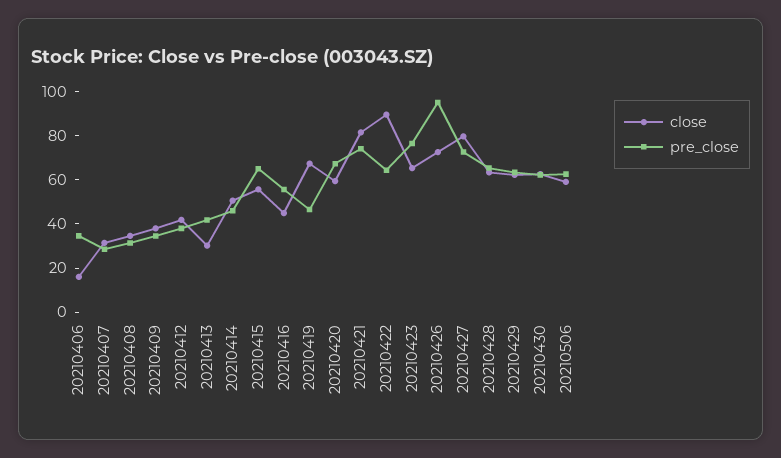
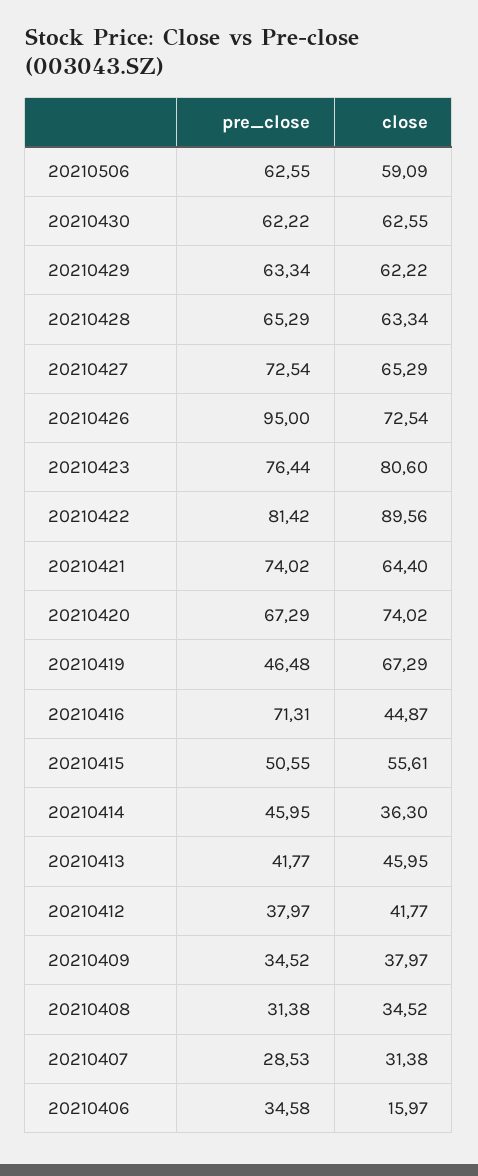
close, 20210413: 30 -> 45.95
close, 20210414: 50 -> 36.3
pre_close, 20210415: 65 -> 50.55
pre_close, 20210416: 55 -> 71.31
close, 20210420: 60 -> 74.02
close, 20210421: 80 -> 64.4
pre_close, 20210422: 65 -> 81.42
close, 20210423: 65 -> 80.6
close, 20210427: 80 -> 65.29

